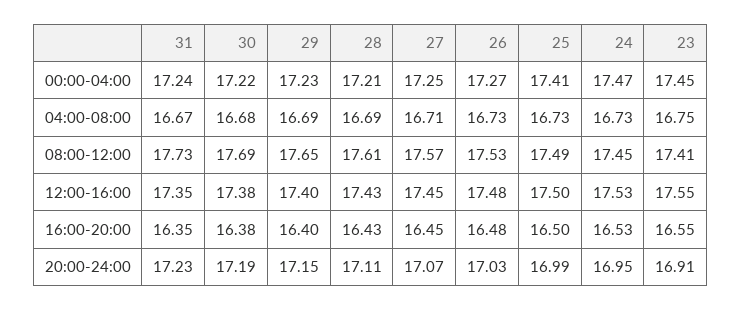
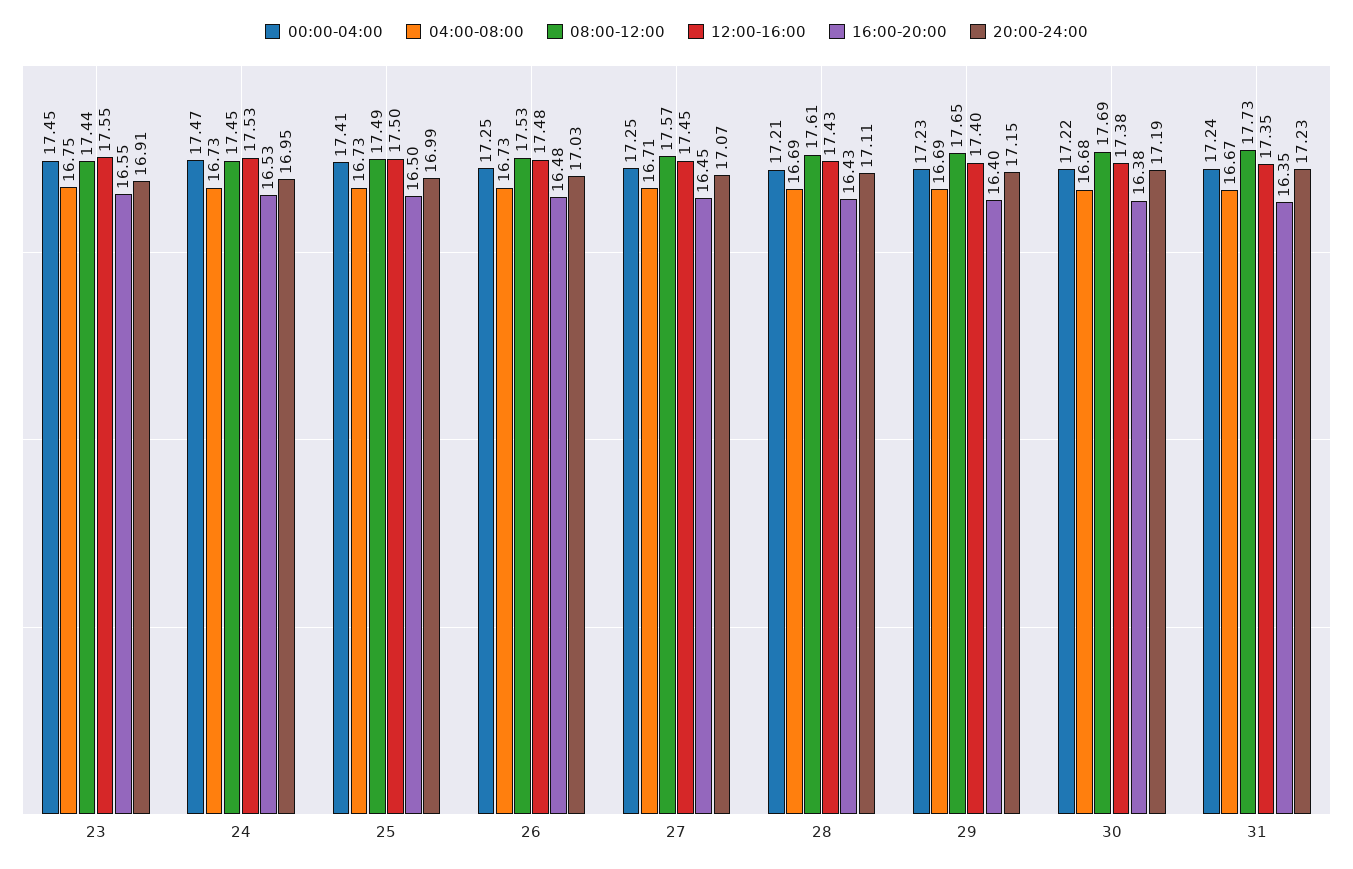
00:00-04:00, 26: 17.27 -> 17.25
08:00-12:00, 23: 17.41 -> 17.44

